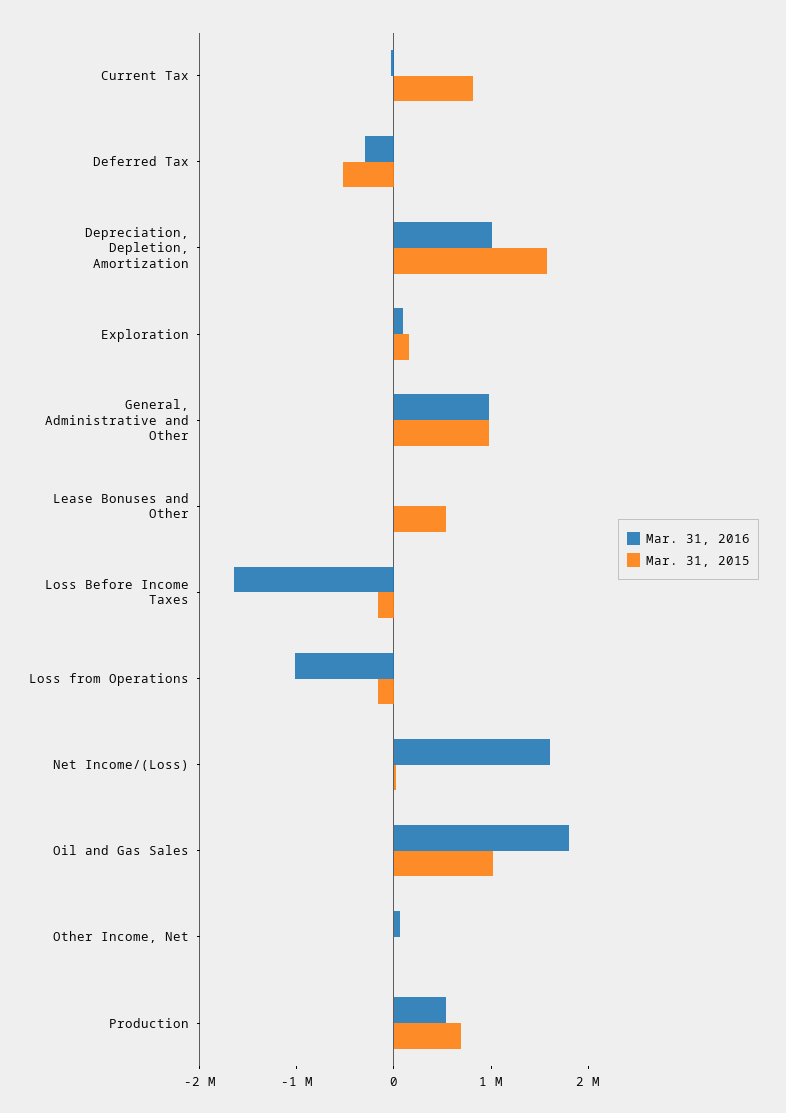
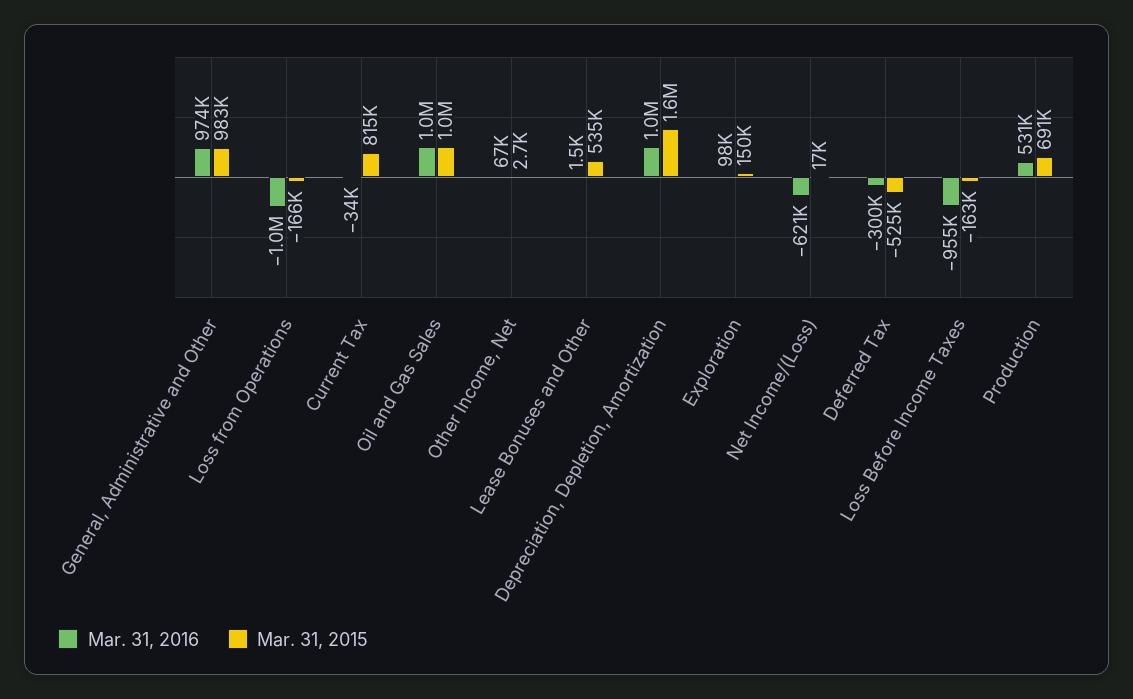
Mar. 31, 2016, Loss Before Income Taxes: -1600000 -> -955000
Mar. 31, 2016, Net Income/(Loss): 1600000 -> -621000
Mar. 31, 2016, Oil and Gas Sales: 1800000 -> 1000000

